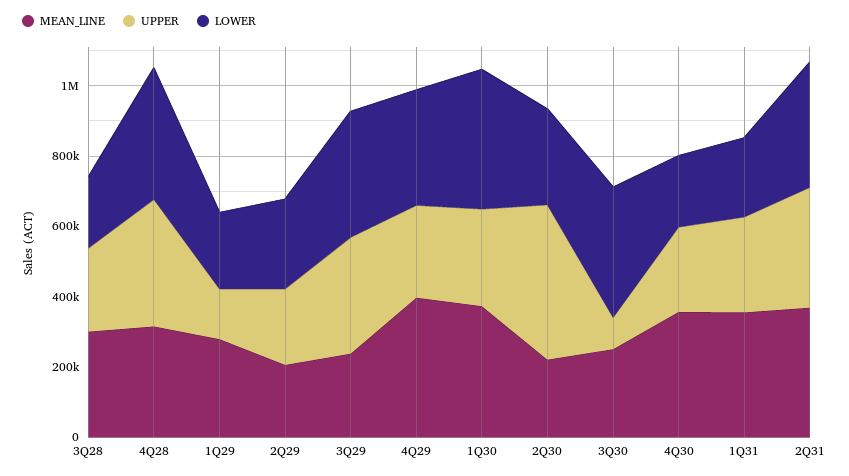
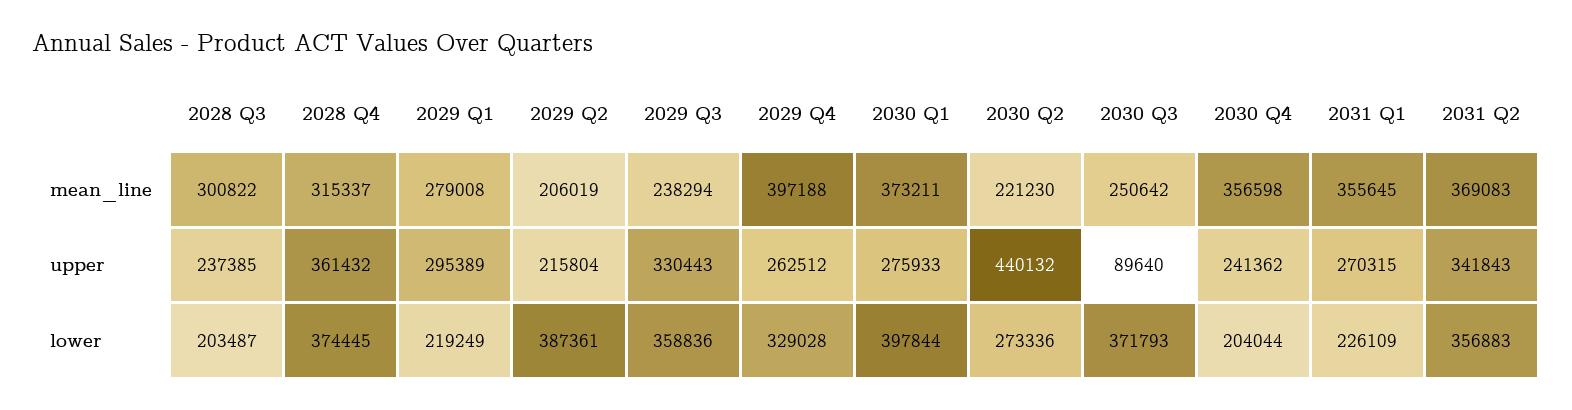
UPPER, 1Q29: 150000 -> 295389
LOWER, 2Q29: 250000 -> 387361

